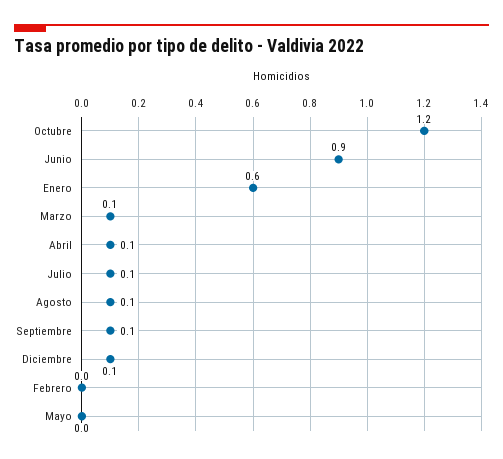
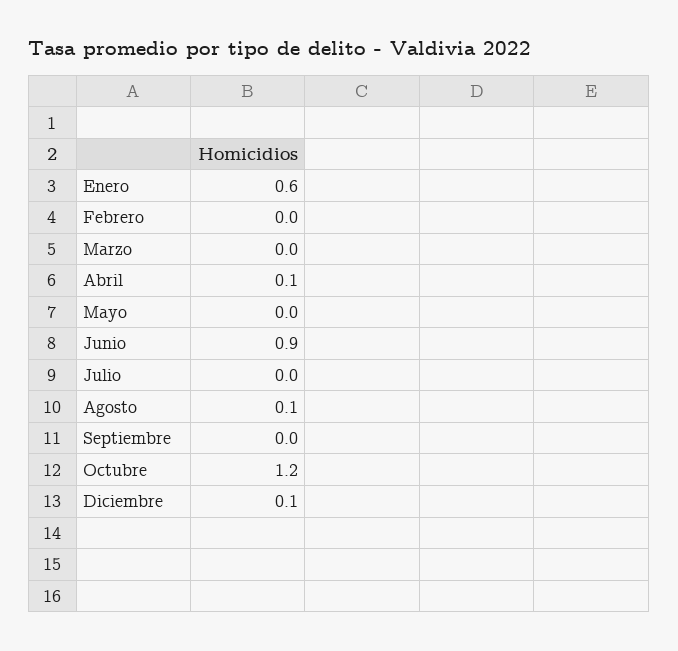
Marzo: 0.1 -> 0
Julio: 0.1 -> 0
Septiembre: 0.1 -> 0

